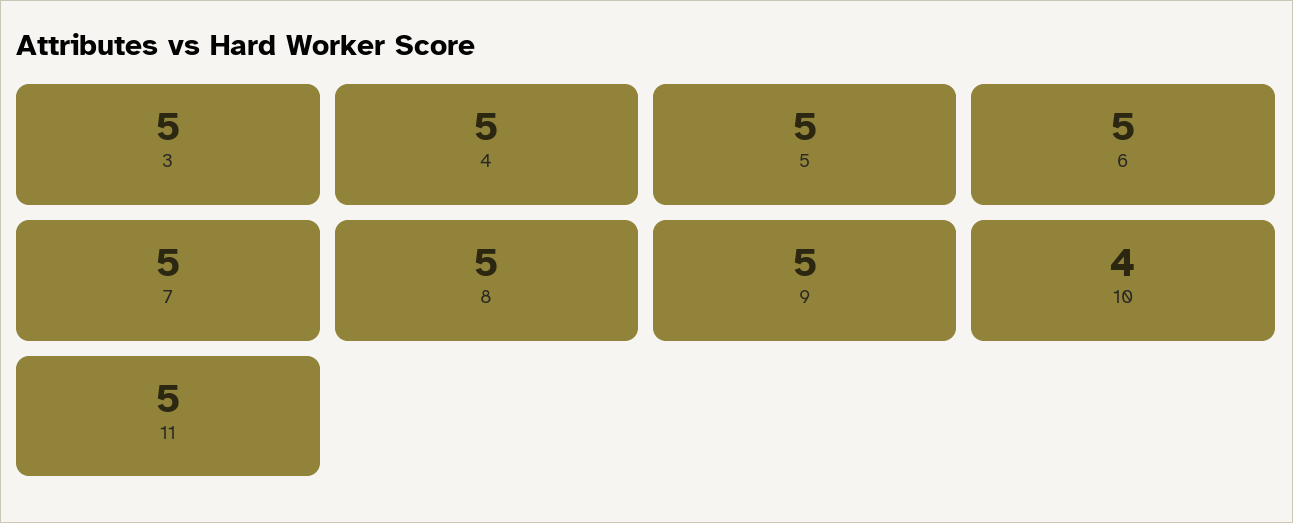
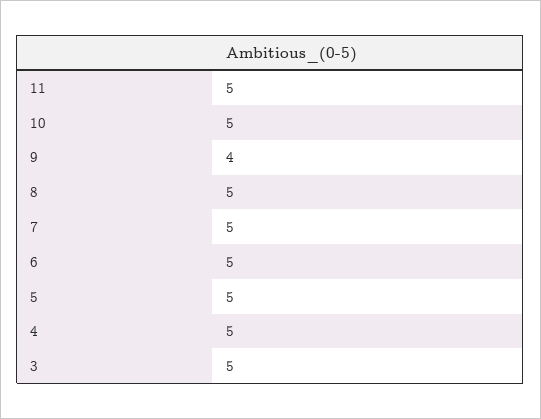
9: 5 -> 4
10: 4 -> 5

